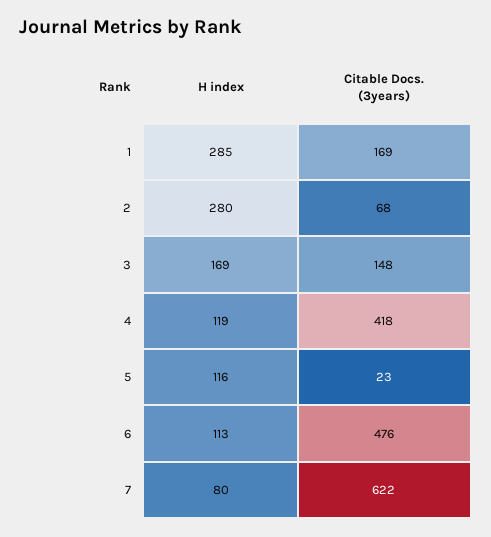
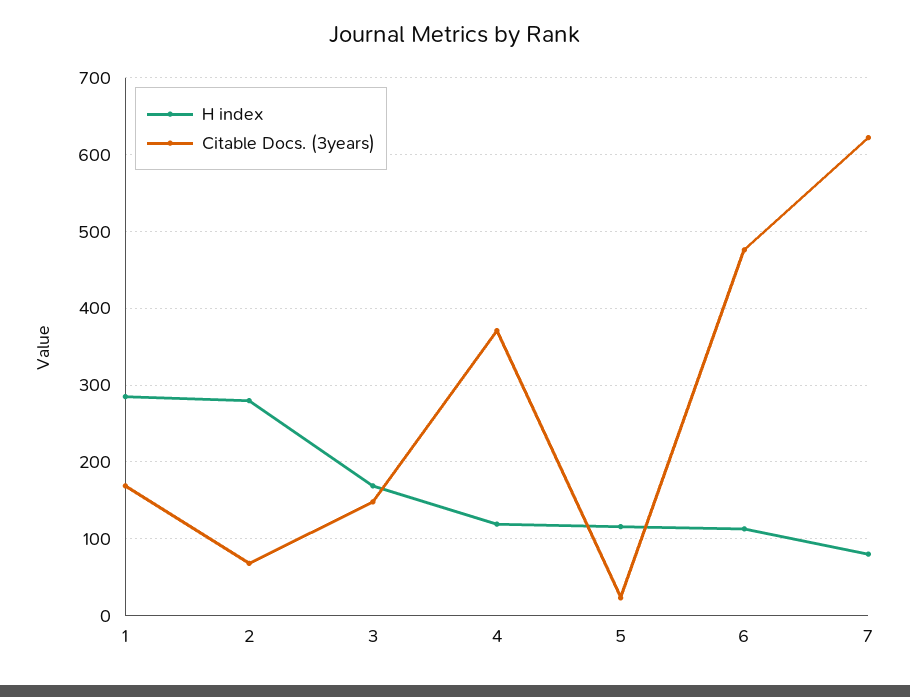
Citable Docs. (3years), 4: 418 -> 370

